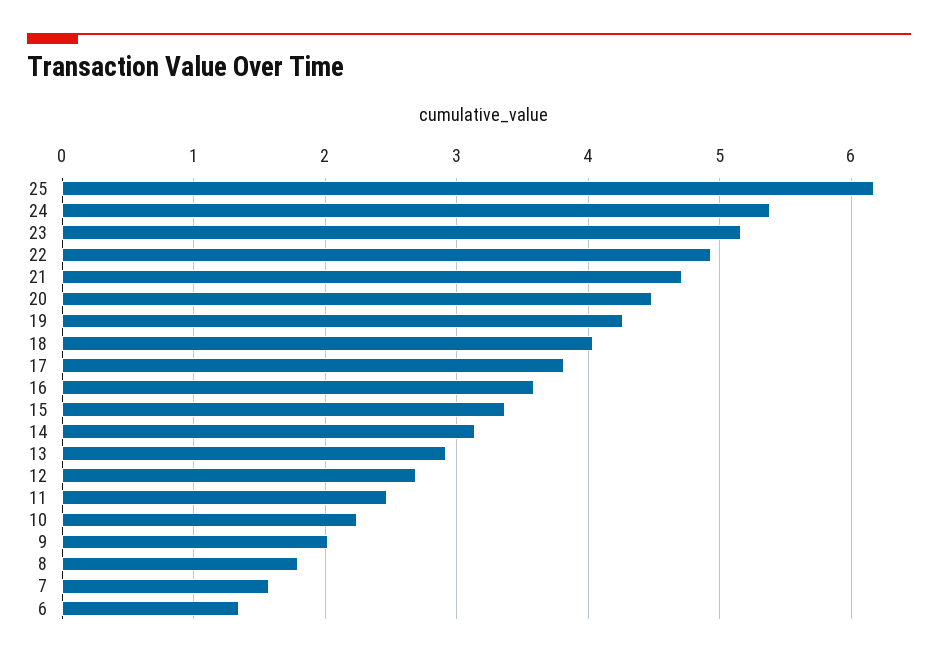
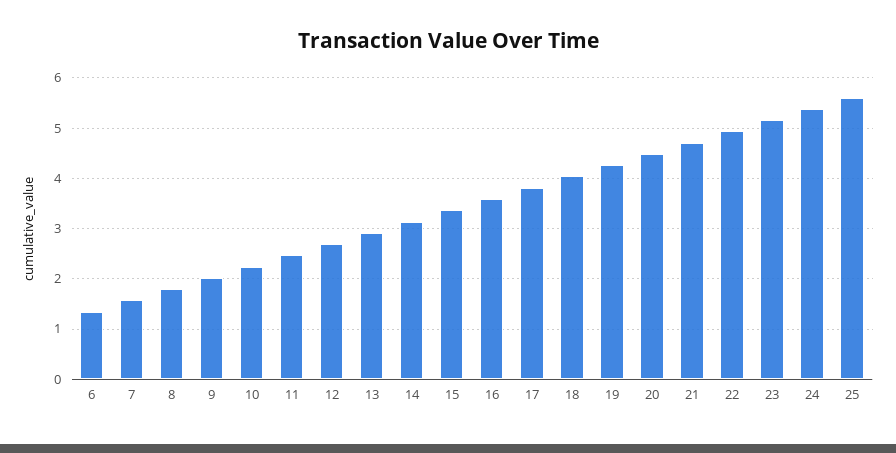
25: 6.2 -> 5.6

